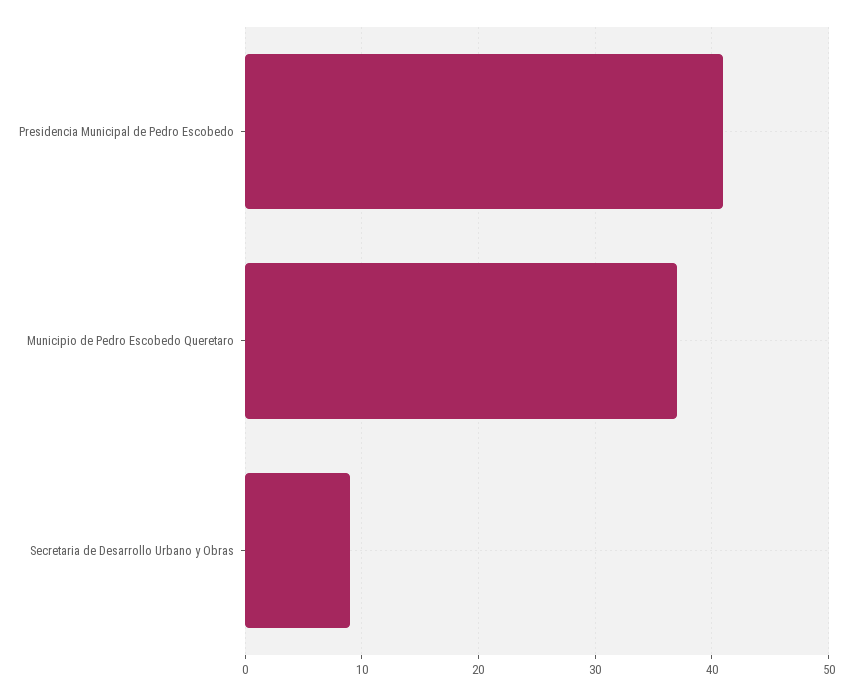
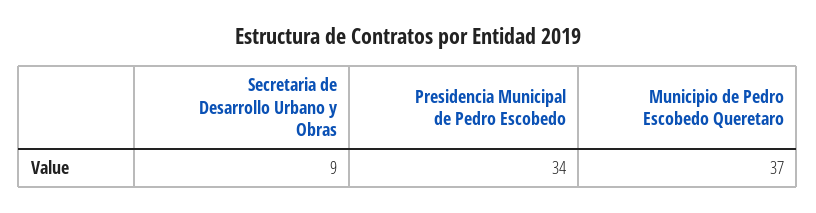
Presidencia Municipal de Pedro Escobedo: 41 -> 34

